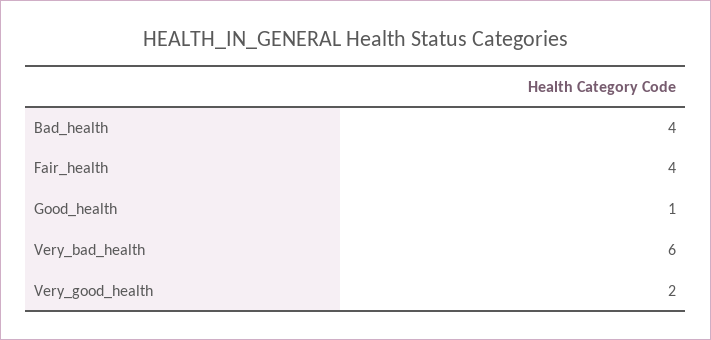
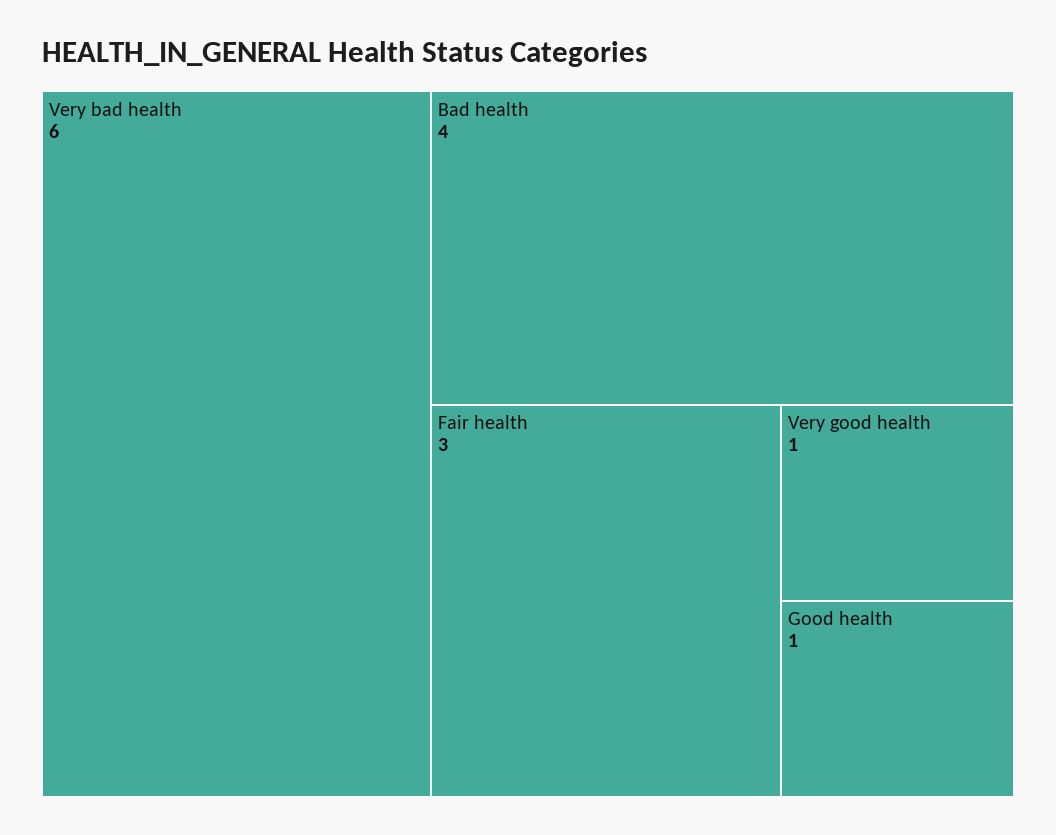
Fair_health: 4 -> 3
Very_good_health: 2 -> 1

